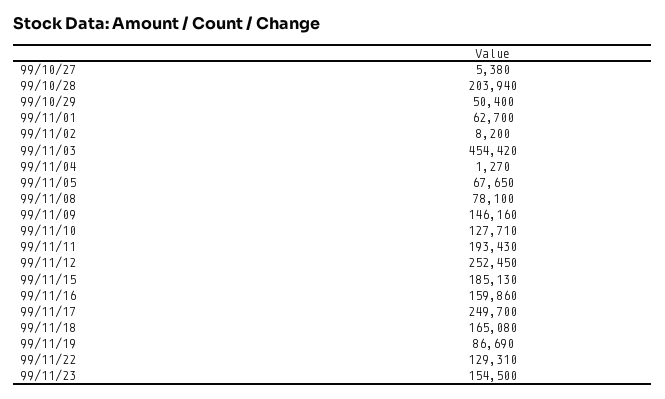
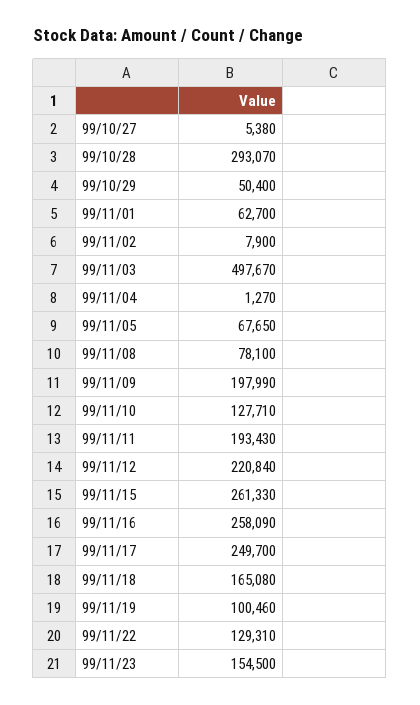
99/10/28: 203940 -> 293070
99/11/02: 8200 -> 7900
99/11/03: 454420 -> 497670
99/11/09: 146160 -> 197990
99/11/12: 252450 -> 220840
99/11/15: 185130 -> 261330
99/11/16: 159860 -> 258090
99/11/19: 86690 -> 100460

